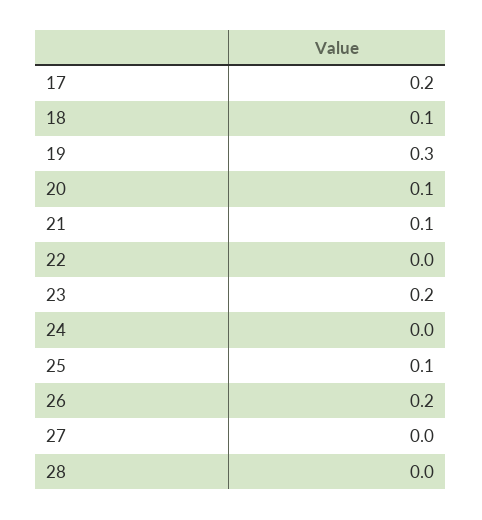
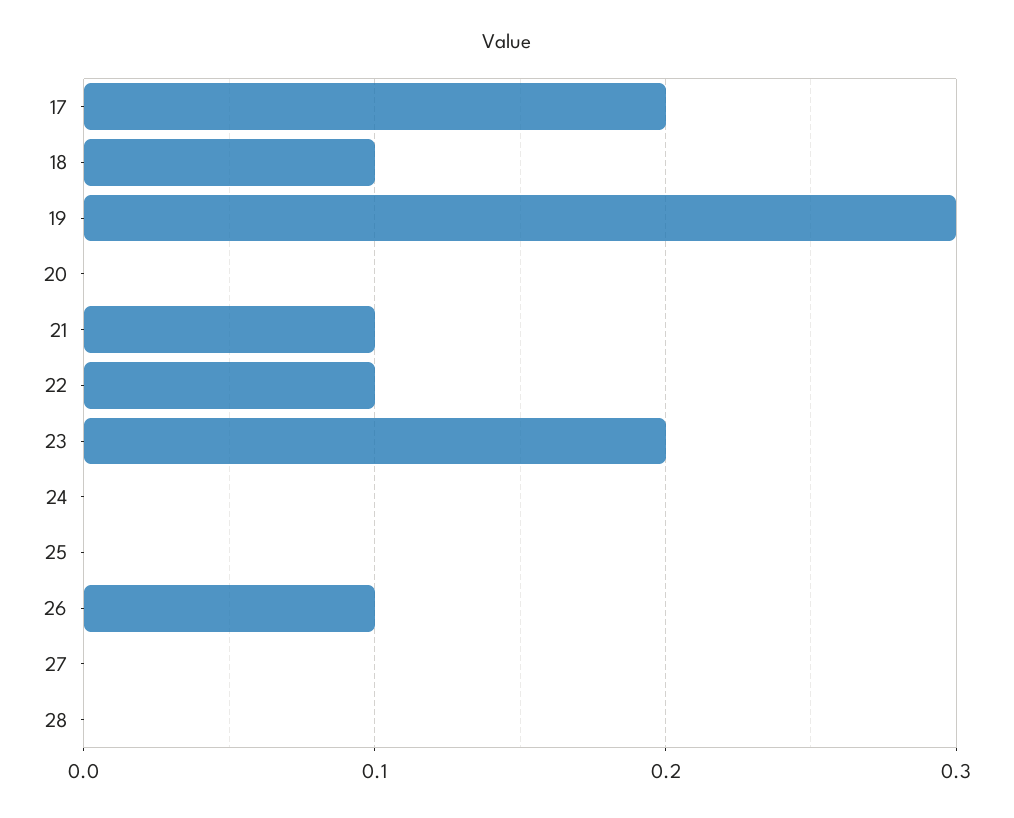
20: 0.1 -> 0
22: 0 -> 0.1
25: 0.1 -> 0
26: 0.2 -> 0.1

